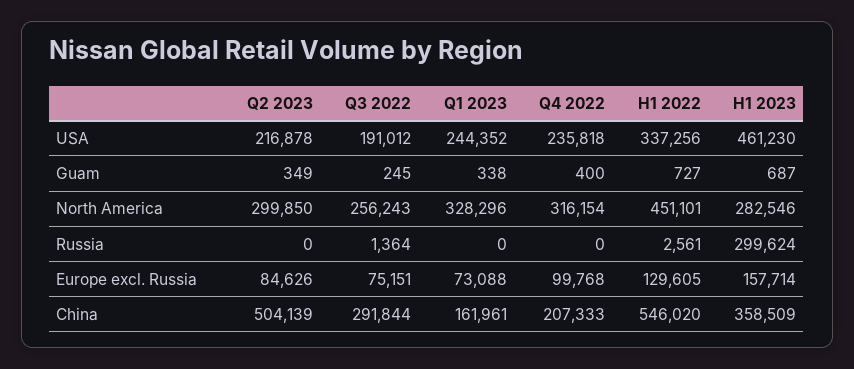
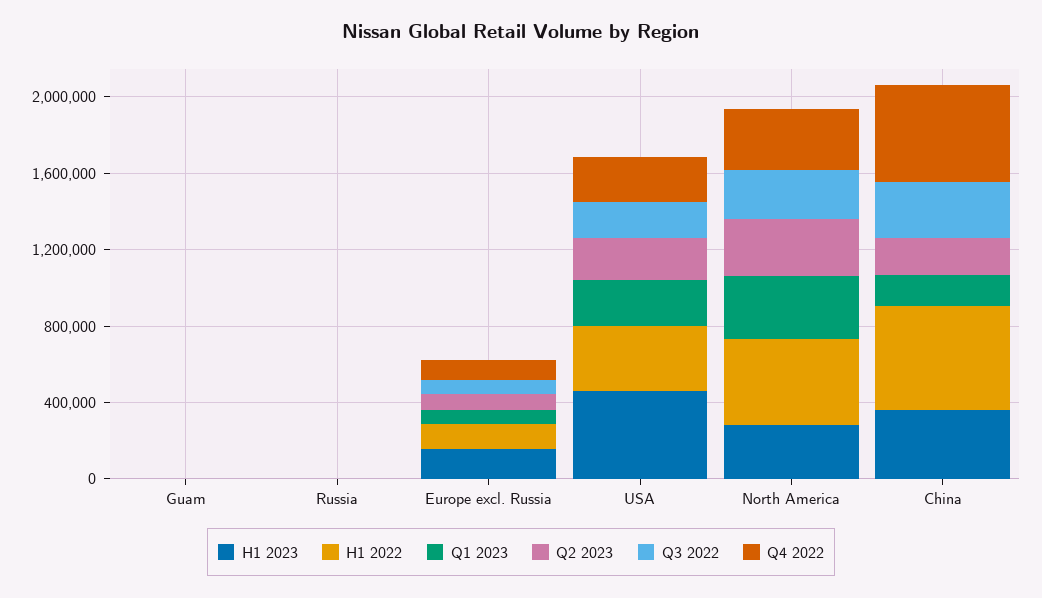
H1 2023, Russia: 299624 -> 0
Q2 2023, China: 504139 -> 200000
Q4 2022, China: 207333 -> 500000

